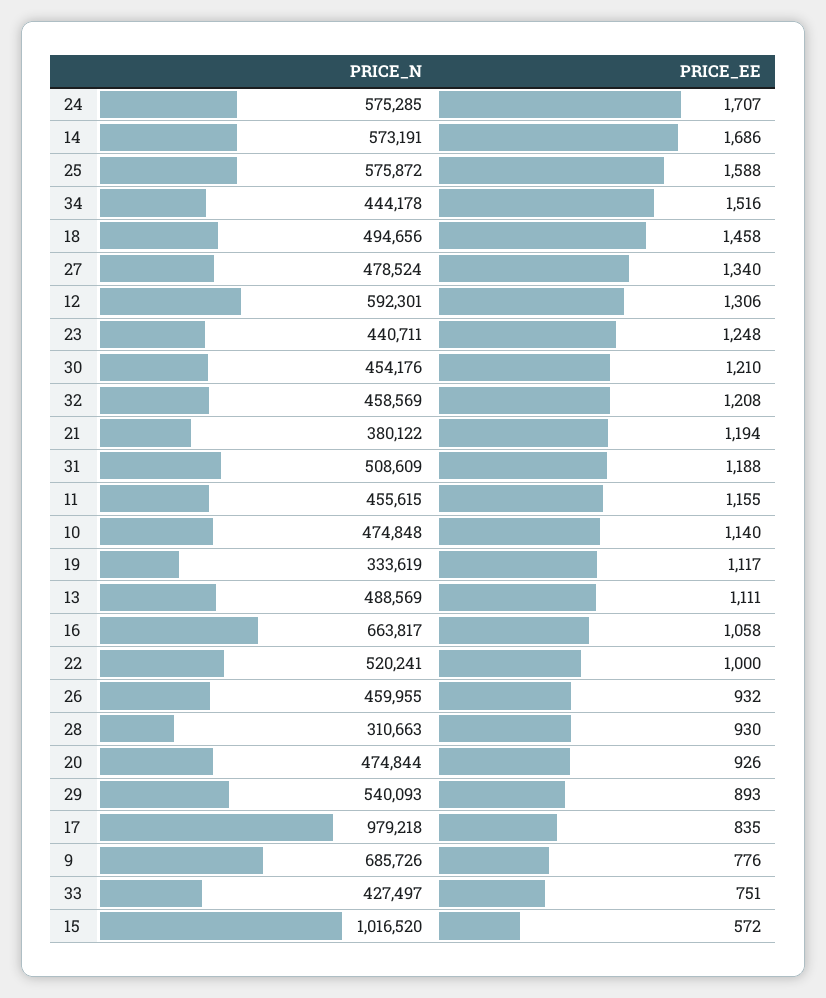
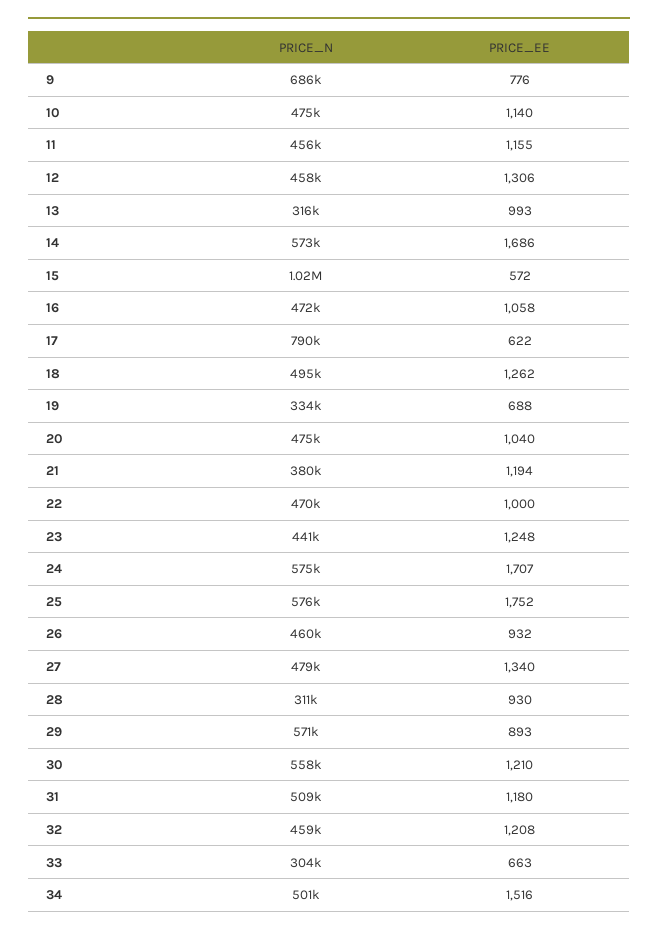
PRICE_EE, 25: 1588 -> 1752
PRICE_N, 34: 444178 -> 501000
PRICE_EE, 18: 1458 -> 1262
PRICE_N, 12: 592301 -> 458000
PRICE_N, 30: 454176 -> 558000
PRICE_EE, 31: 1188 -> 1180
PRICE_EE, 19: 1117 -> 688
PRICE_N, 13: 488569 -> 316000
PRICE_EE, 13: 1111 -> 993
PRICE_N, 16: 663817 -> 472000
PRICE_N, 22: 520241 -> 470000
PRICE_EE, 20: 926 -> 1040
PRICE_N, 29: 540093 -> 571000
PRICE_N, 17: 979218 -> 790000
PRICE_EE, 17: 835 -> 622
PRICE_N, 33: 427497 -> 304000
PRICE_EE, 33: 751 -> 663

